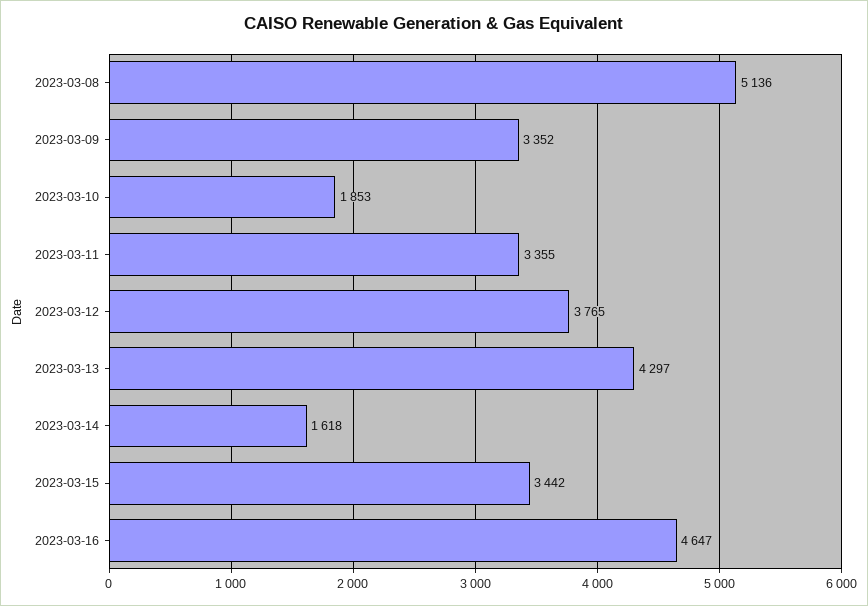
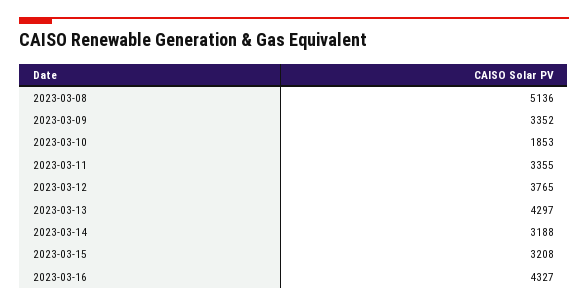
2023-03-14: 1618 -> 3188
2023-03-15: 3442 -> 3208
2023-03-16: 4647 -> 4327

